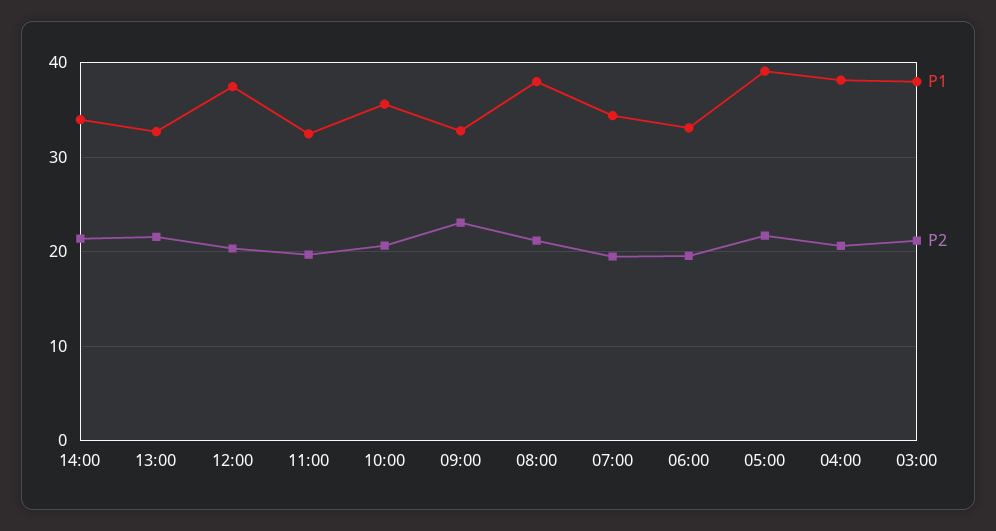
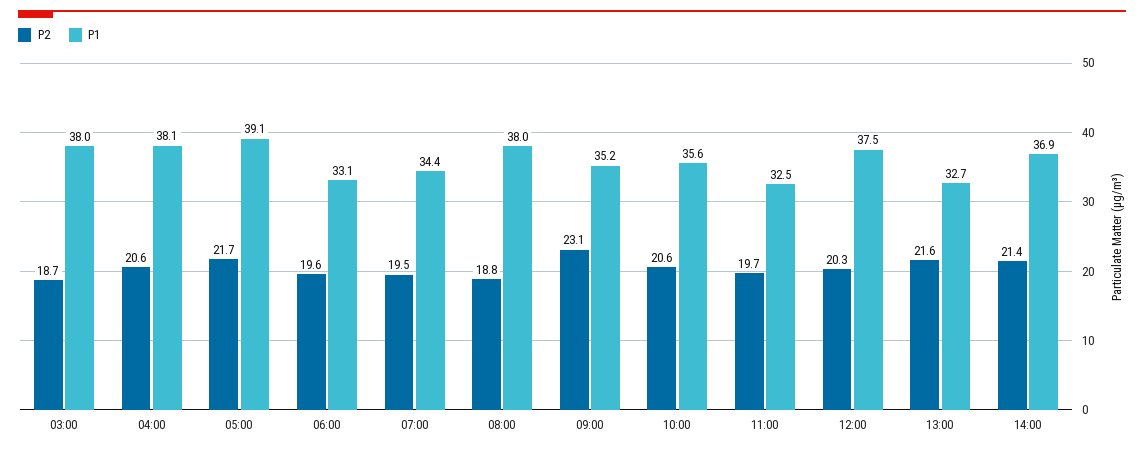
P1, 14:00: 34 -> 36.9
P1, 09:00: 33 -> 35.2
P2, 08:00: 21 -> 18.8
P2, 03:00: 21 -> 18.7

